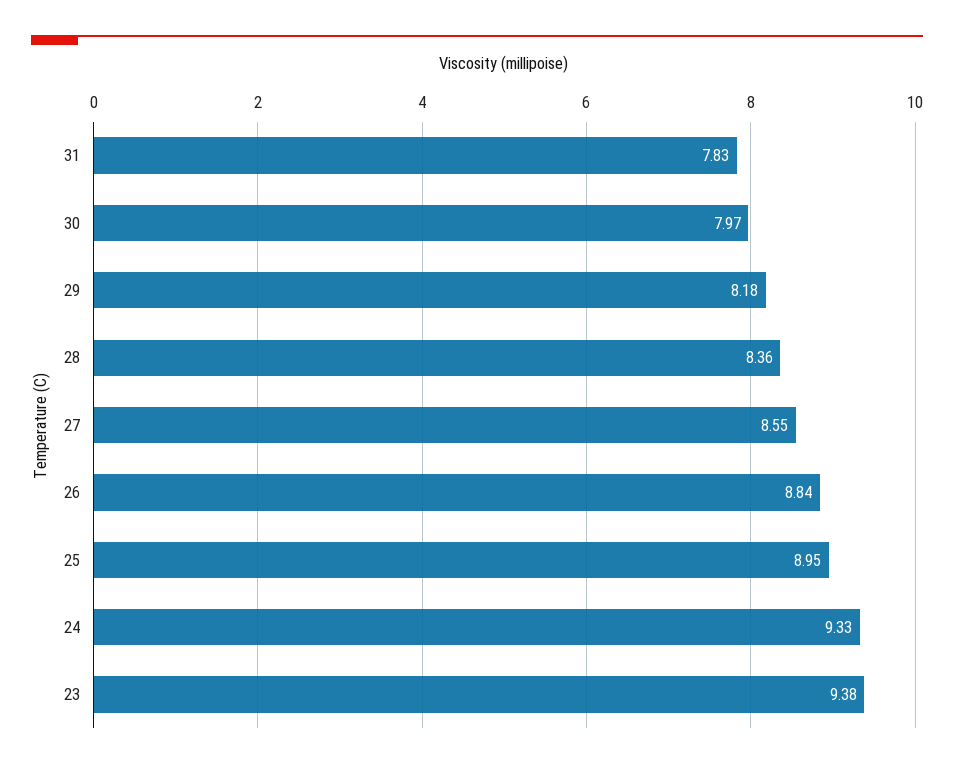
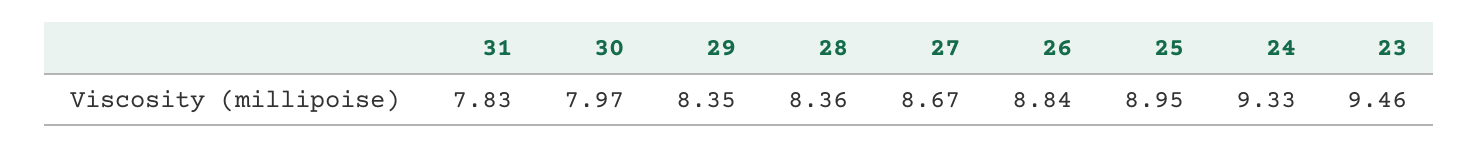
29: 8.18 -> 8.35
27: 8.55 -> 8.67
23: 9.38 -> 9.46

